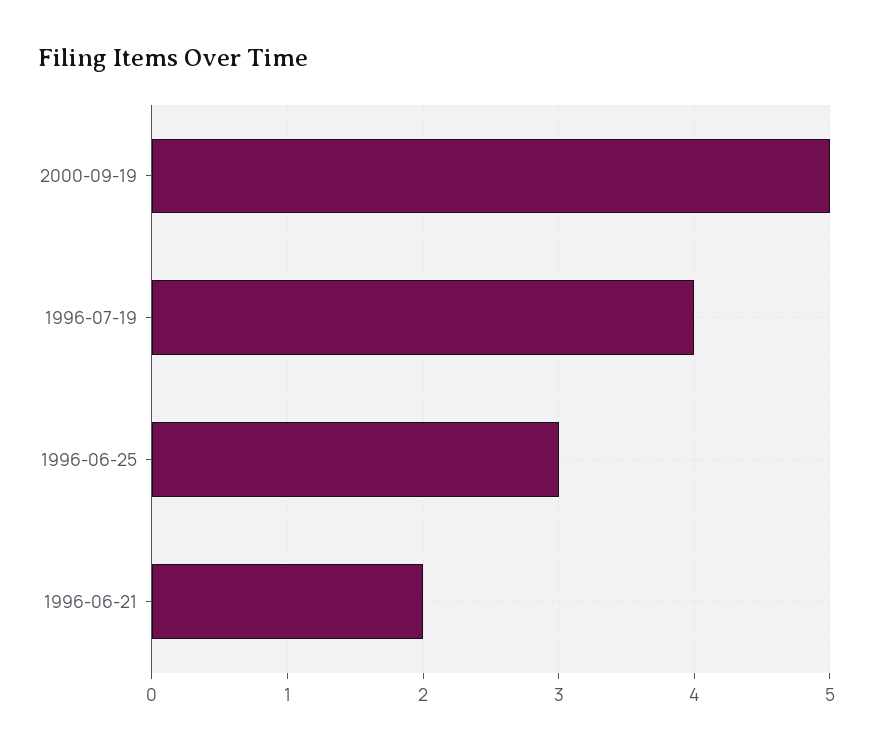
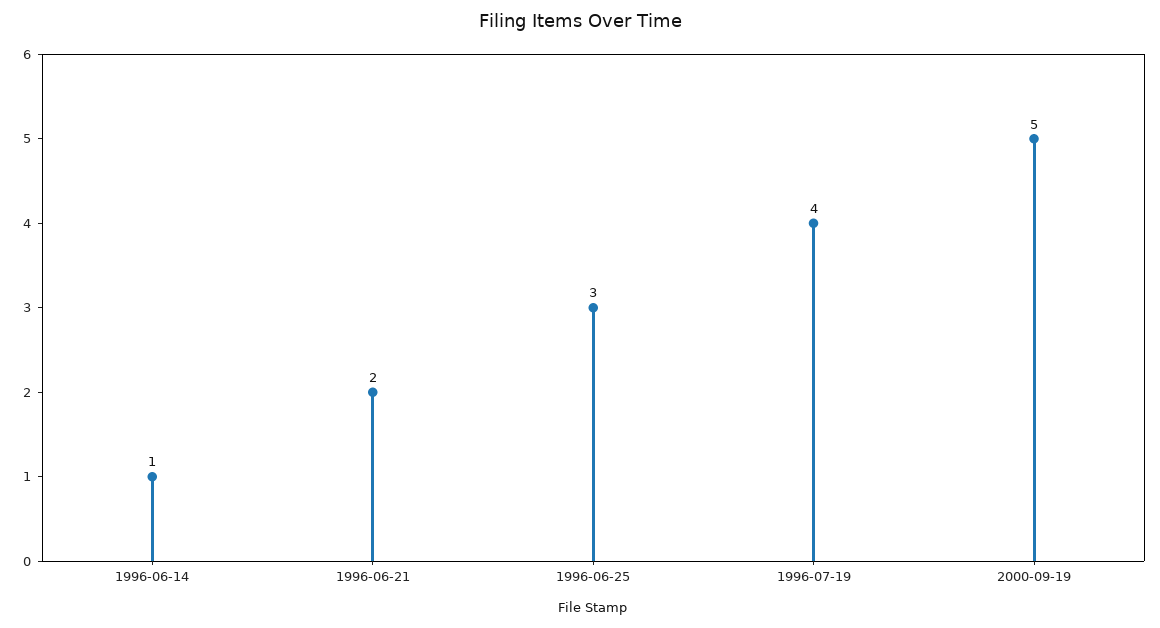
1996-06-14: none -> 1

